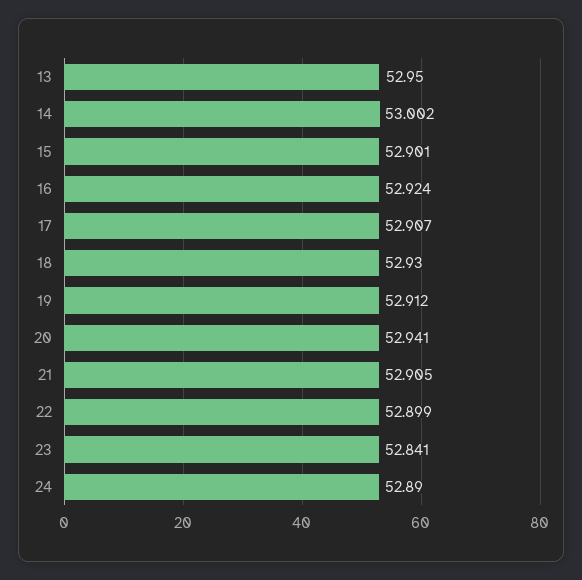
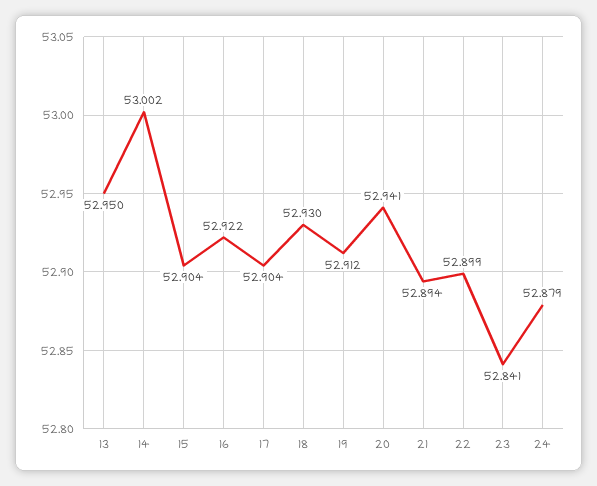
15: 52.901 -> 52.904
16: 52.924 -> 52.922
17: 52.907 -> 52.904
21: 52.905 -> 52.894
24: 52.89 -> 52.879

